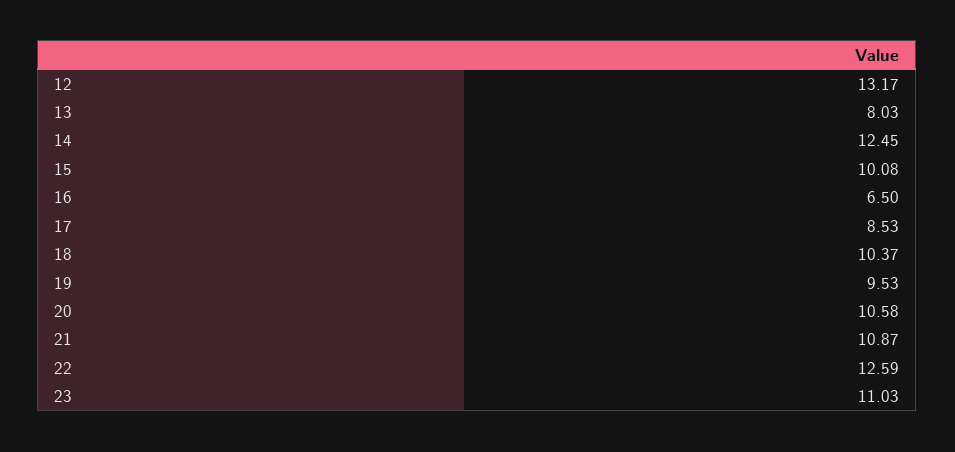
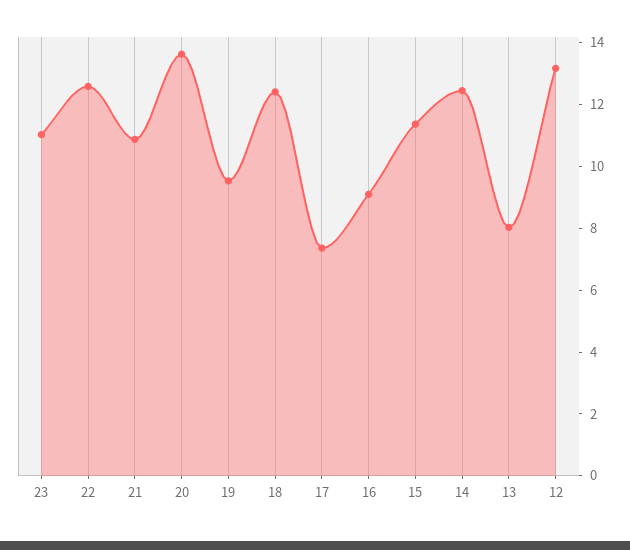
15: 10.08 -> 11.5
16: 6.5 -> 9
17: 8.53 -> 7.5
18: 10.37 -> 12.5
20: 10.58 -> 13.5

